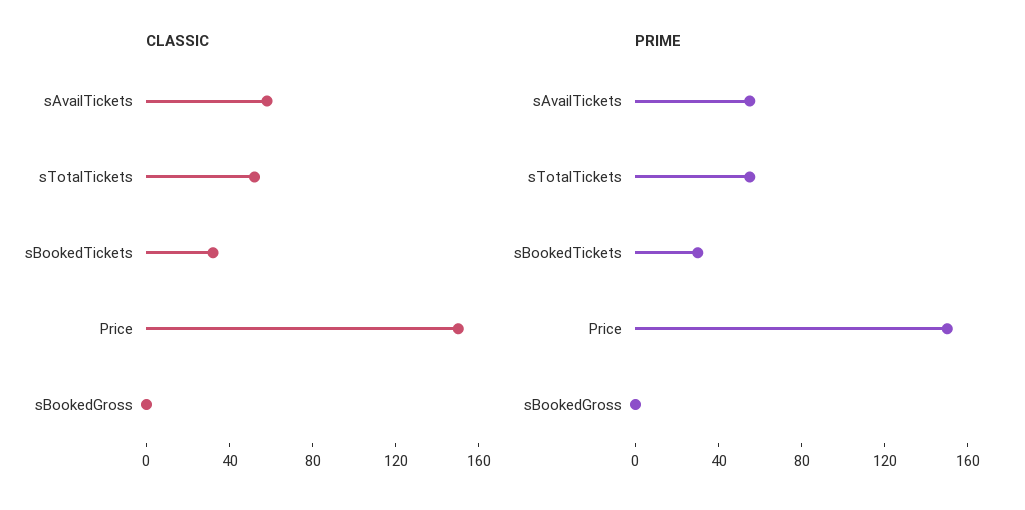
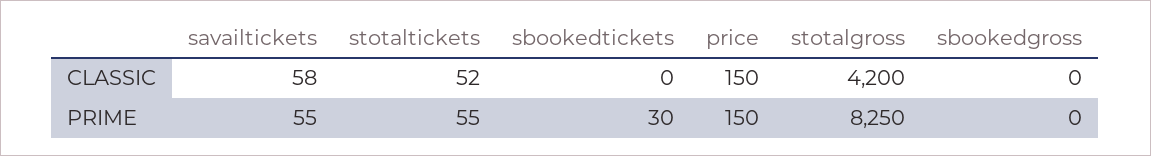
CLASSIC, sBookedTickets: 30 -> 0
CLASSIC, stotalgross: none -> 4200
PRIME, stotalgross: none -> 8250

